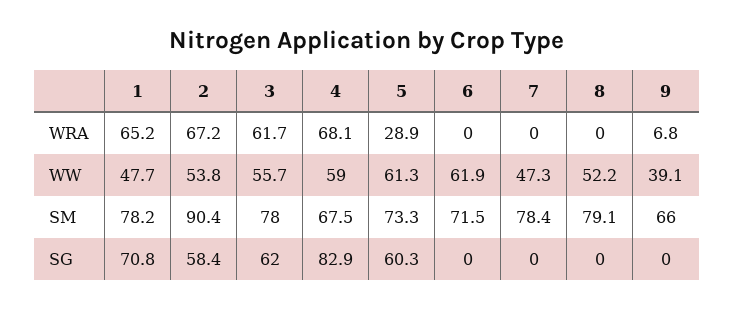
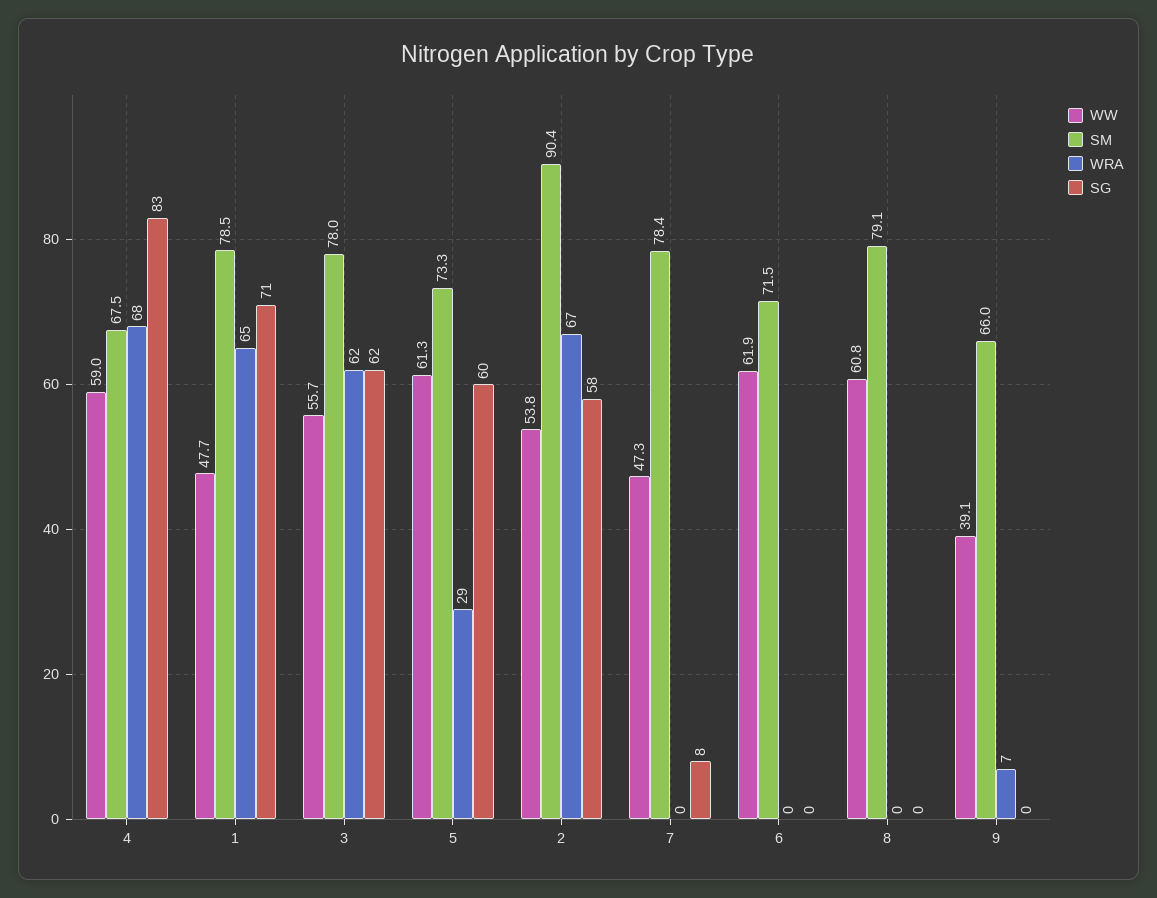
WW, 8: 52.2 -> 60.8
SM, 1: 78.2 -> 78.5
SG, 7: 0 -> 8

